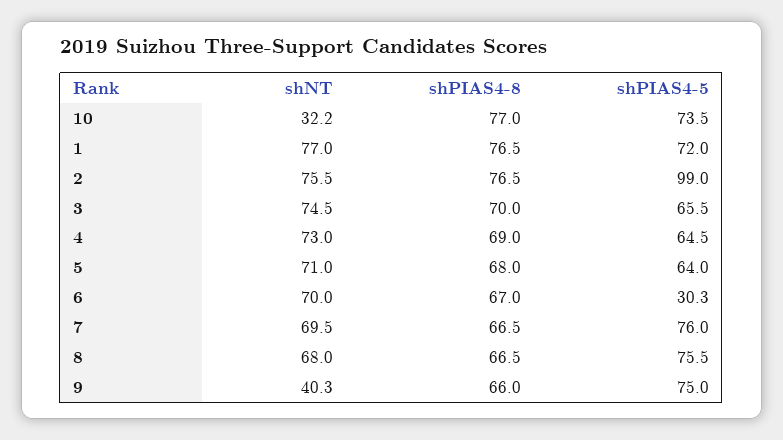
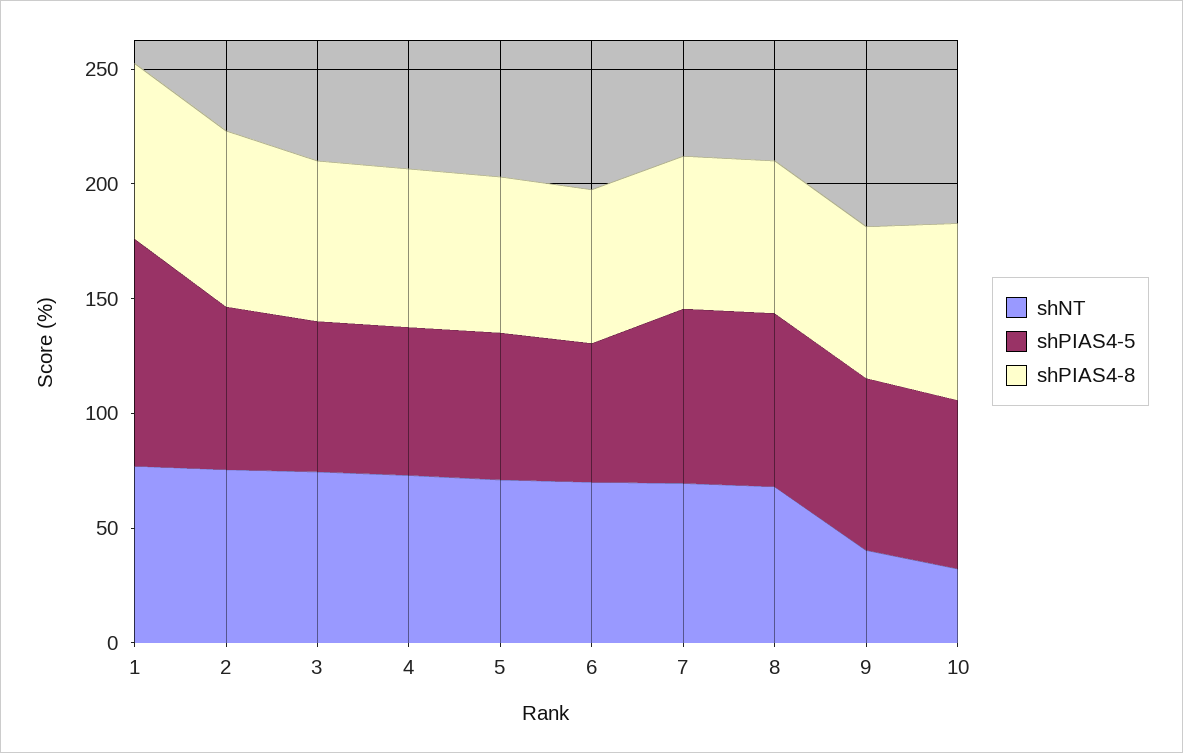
shPIAS4-5, 1: 72 -> 100
shPIAS4-5, 2: 99 -> 70
shPIAS4-5, 6: 30.3 -> 60

